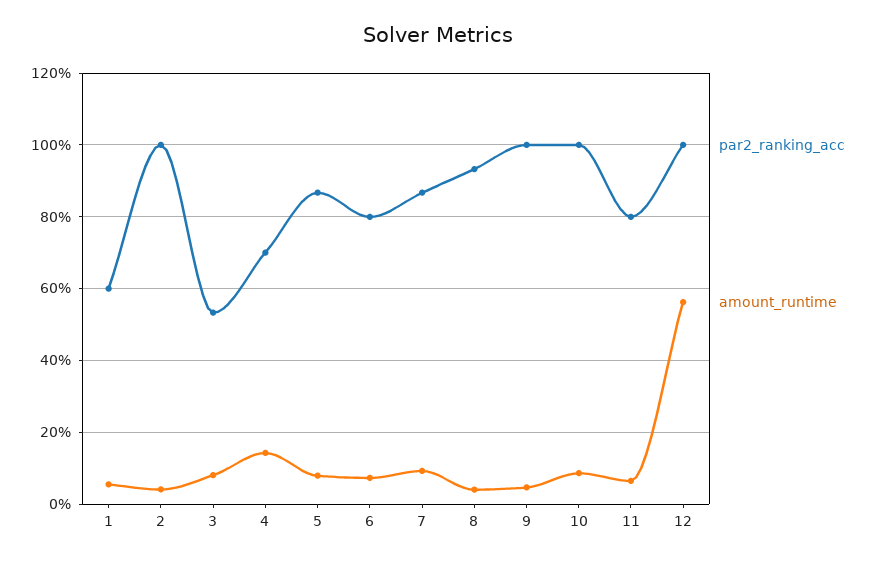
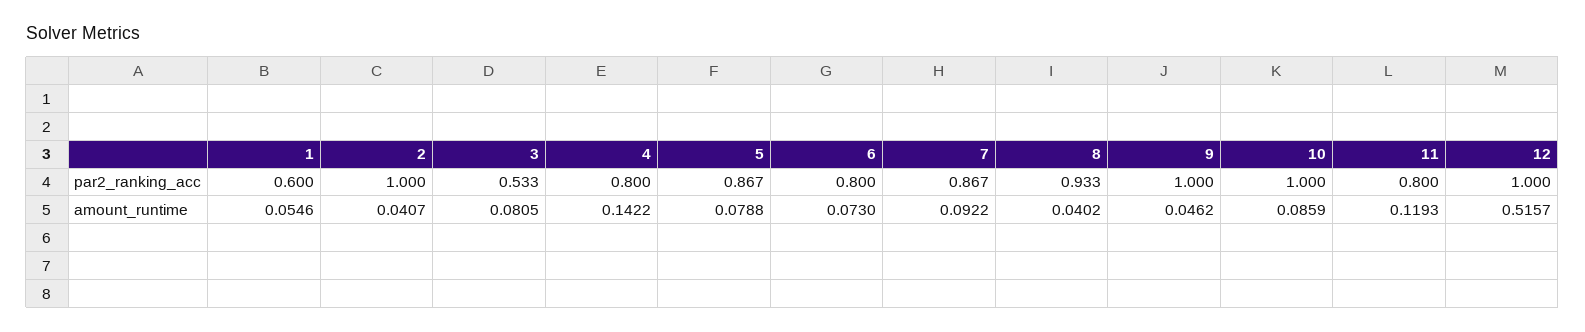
par2_ranking_acc, 4: 0.7 -> 0.8
amount_runtime, 11: 0.06 -> 0.1193
amount_runtime, 12: 0.56 -> 0.5157

